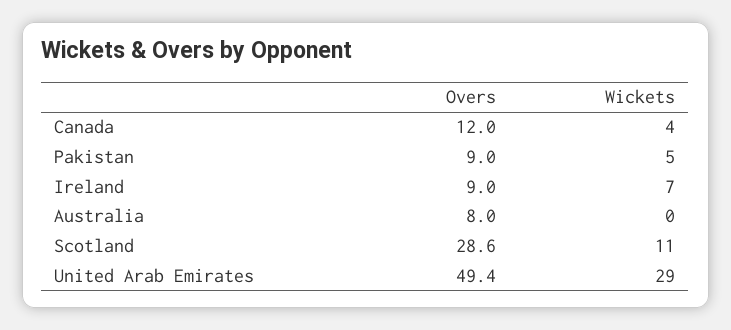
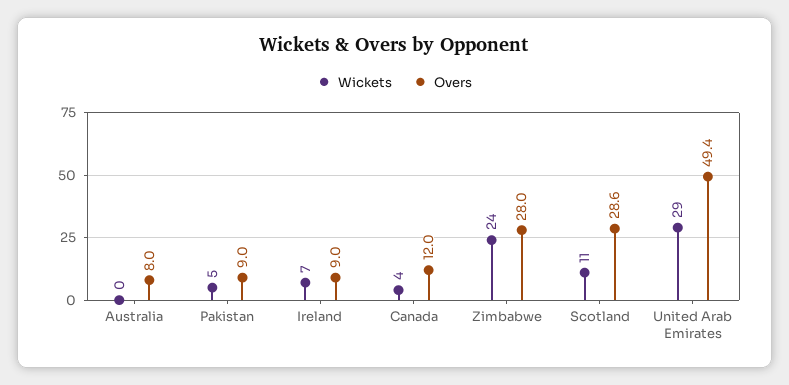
Wickets, Zimbabwe: none -> 24
Overs, Zimbabwe: none -> 28

